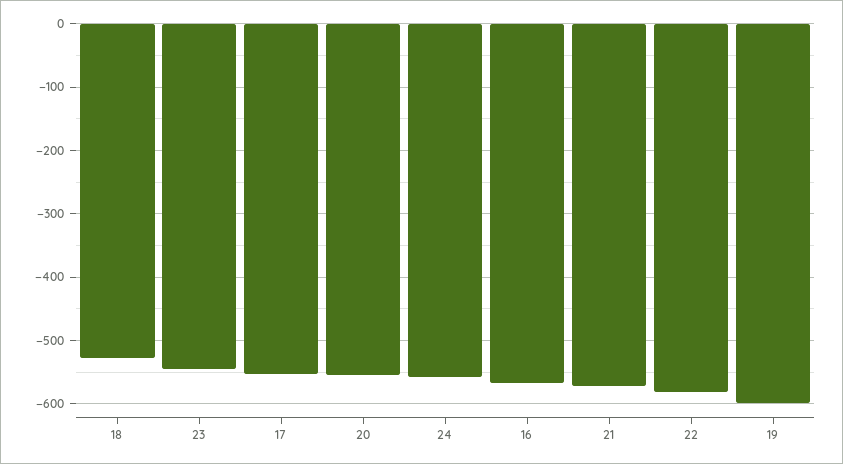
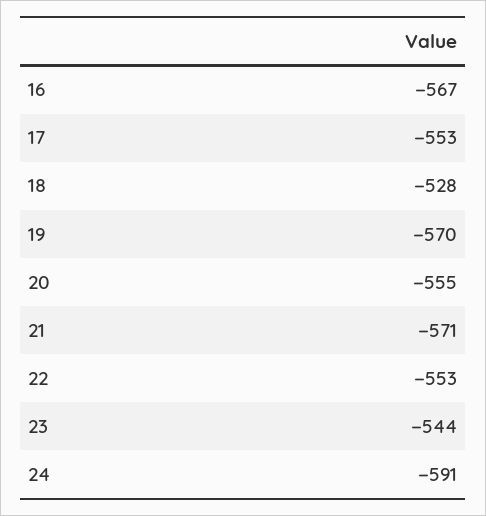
24: -560 -> -591
22: -580 -> -553
19: -600 -> -570

